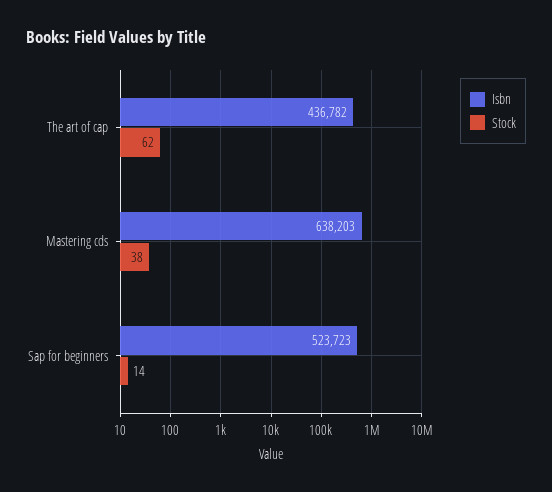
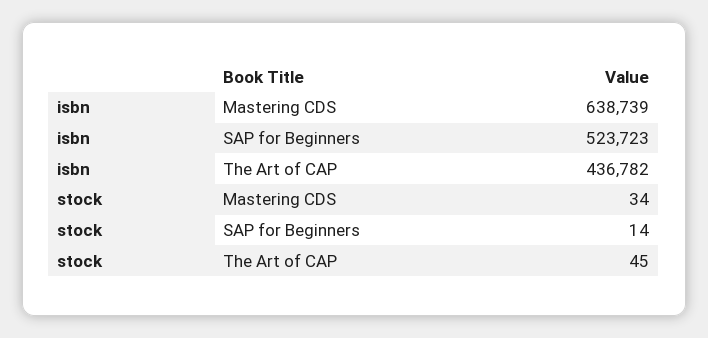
Stock, The art of cap: 62 -> 45
Isbn, Mastering cds: 638203 -> 638739
Stock, Mastering cds: 38 -> 34

